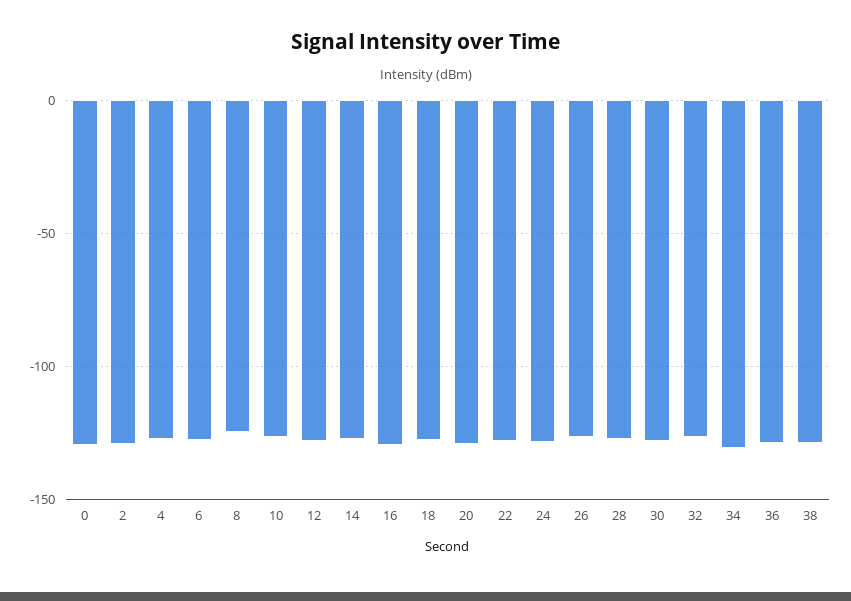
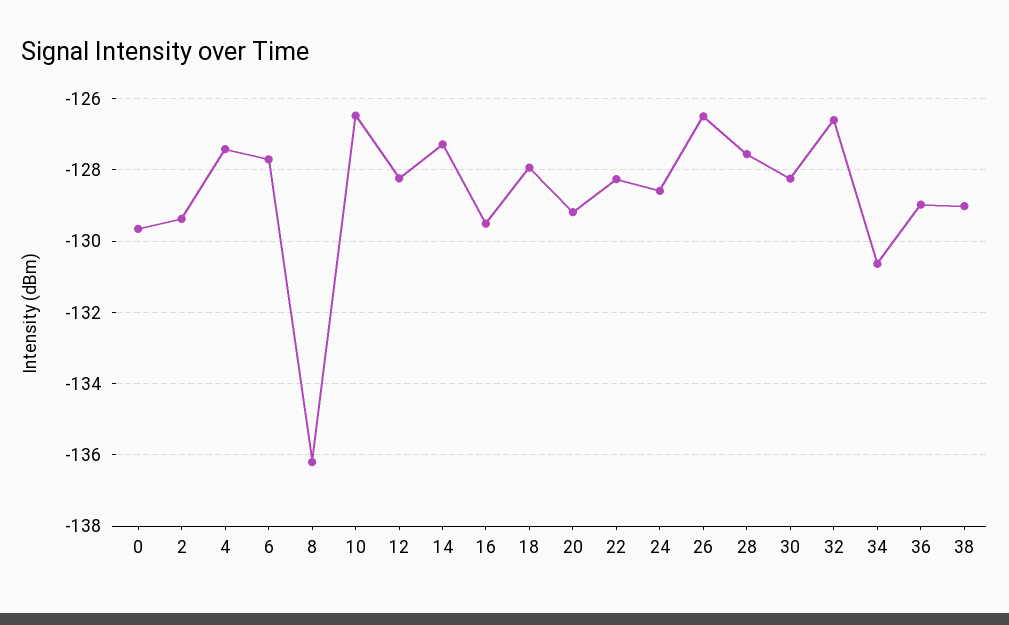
8: -125 -> -136.2

